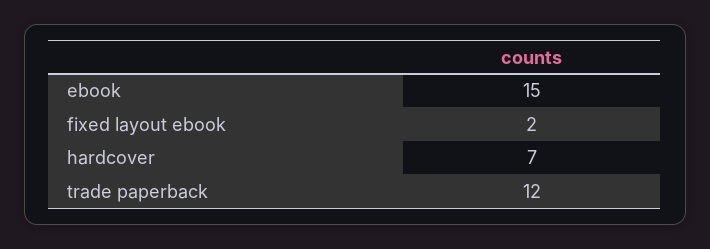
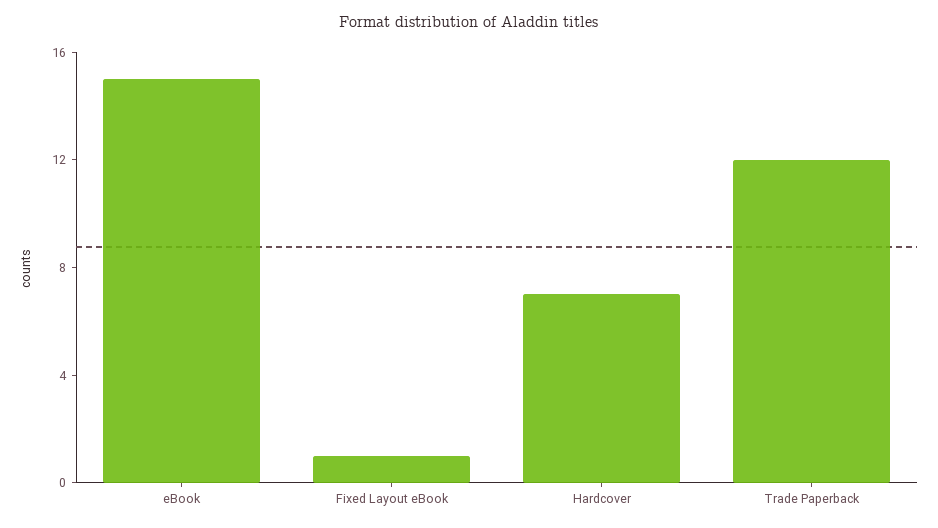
fixed layout ebook: 2 -> 1

